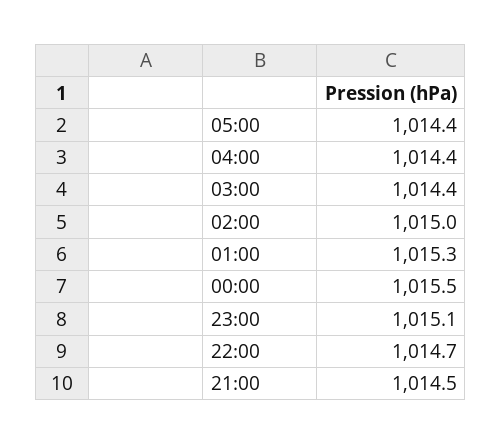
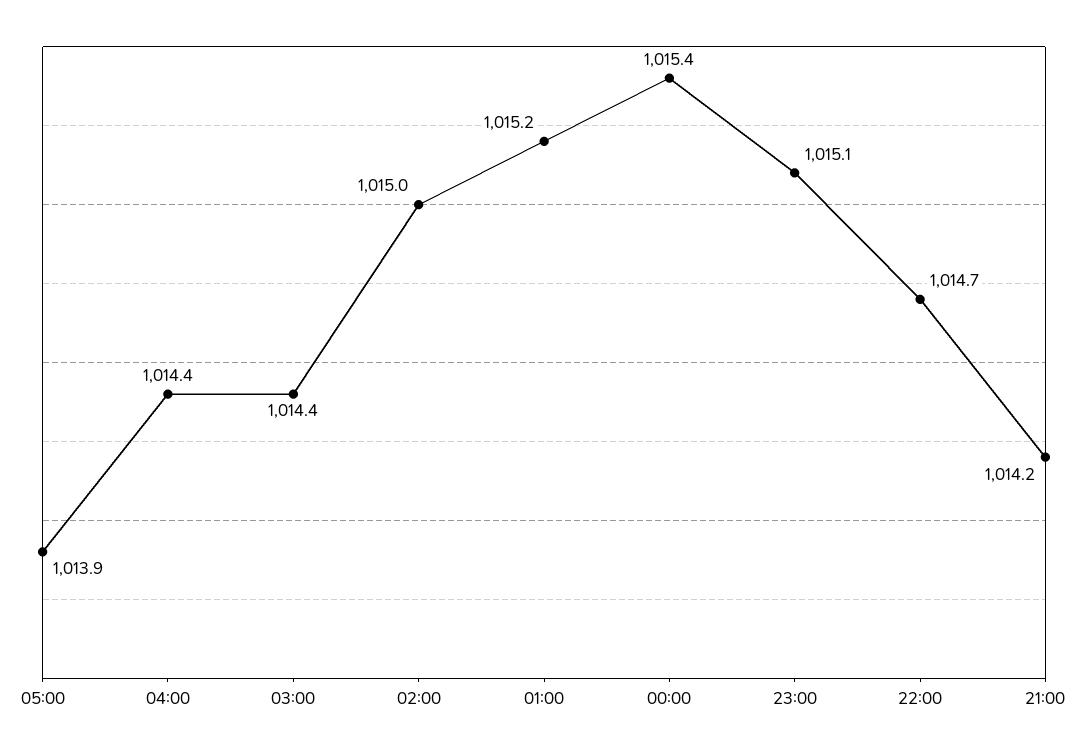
05:00: 1014.4 -> 1013.9
01:00: 1015.3 -> 1015.2
00:00: 1015.5 -> 1015.4
21:00: 1014.5 -> 1014.2

